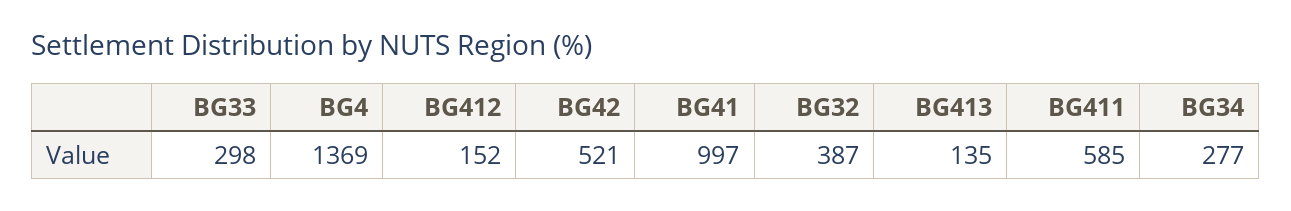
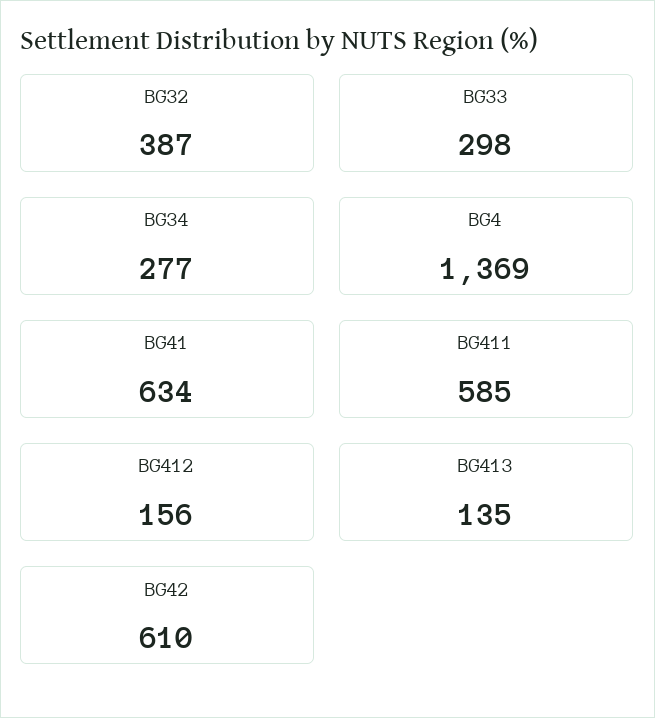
BG412: 152 -> 156
BG42: 521 -> 610
BG41: 997 -> 634

